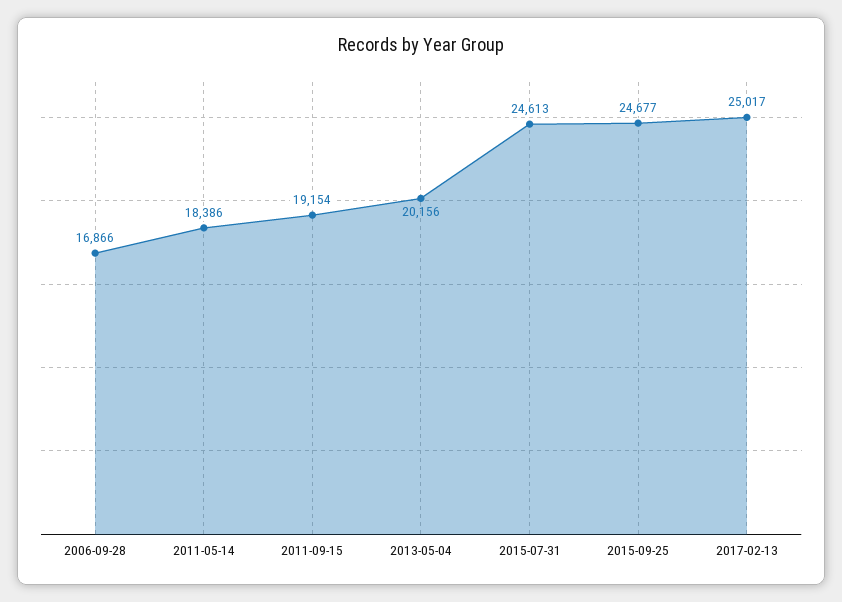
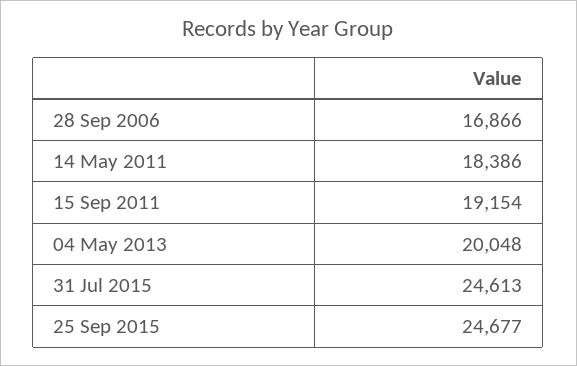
2013-05-04: 20156 -> 20048
2017-02-13: 25017 -> none

